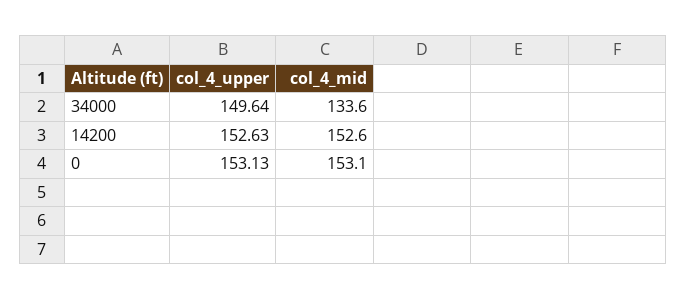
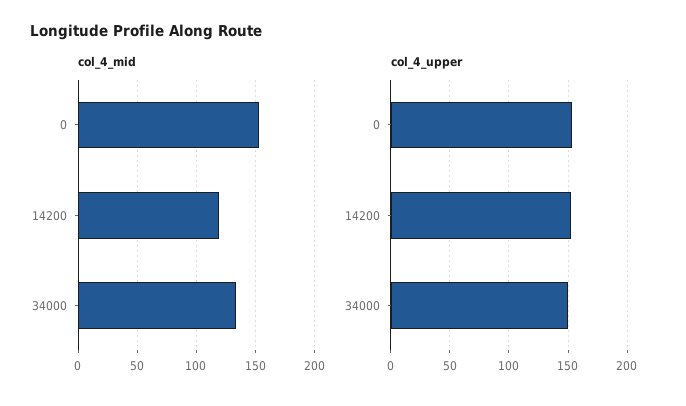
col_4_mid, 14200: 152.6 -> 120

